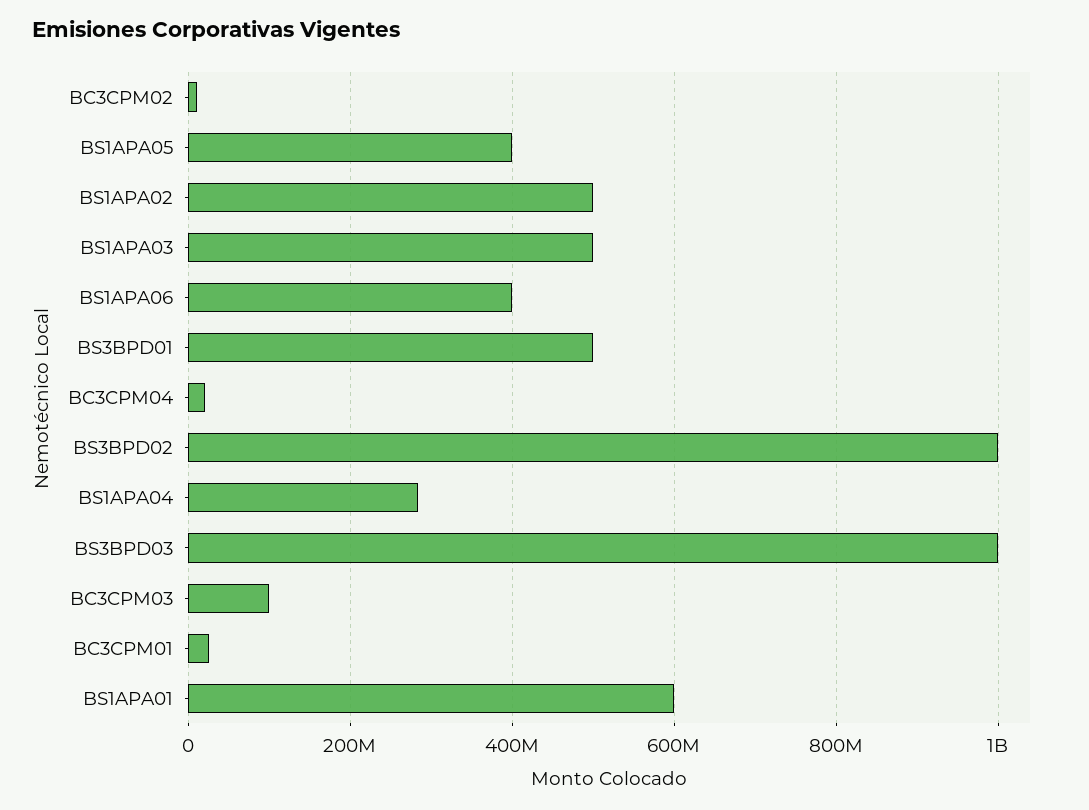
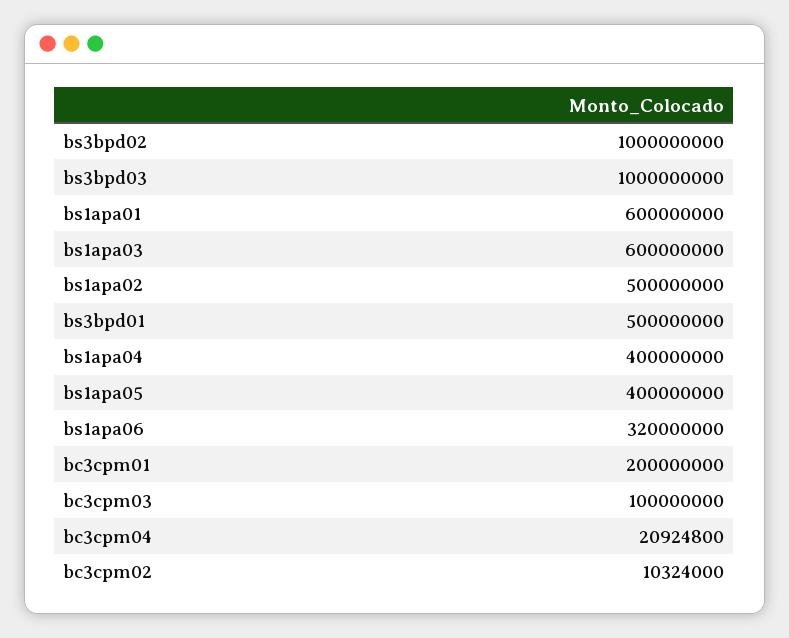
BS1APA03: 500000000 -> 600000000
BS1APA06: 400000000 -> 320000000
BS1APA04: 280000000 -> 400000000
BC3CPM01: 20000000 -> 200000000

